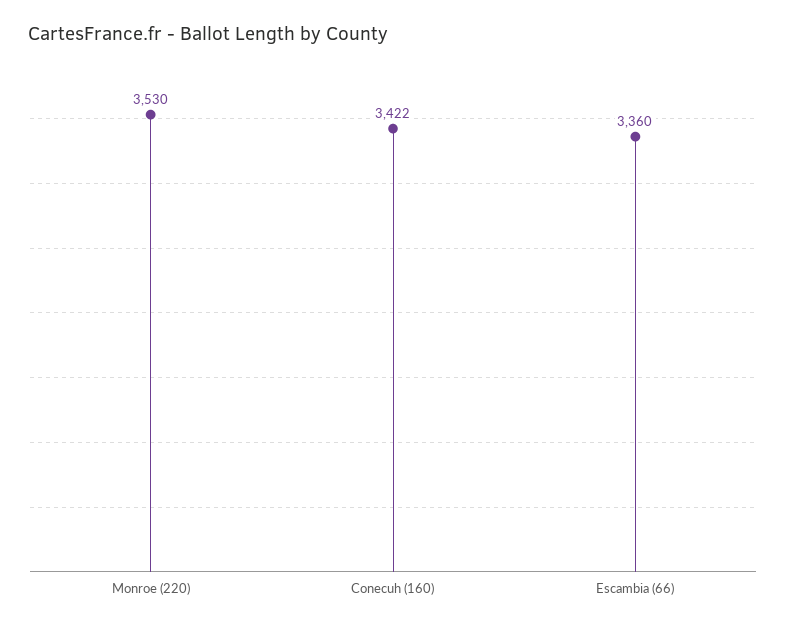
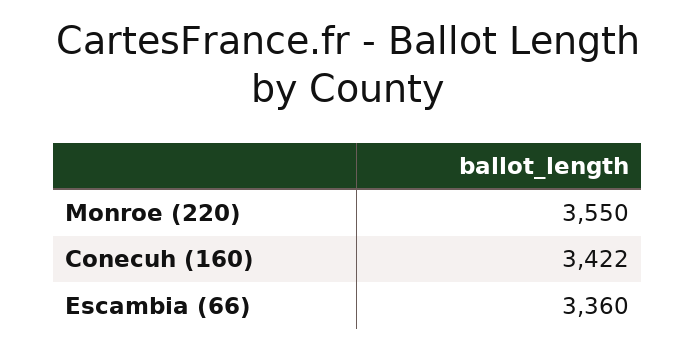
Monroe (220): 3530 -> 3550

